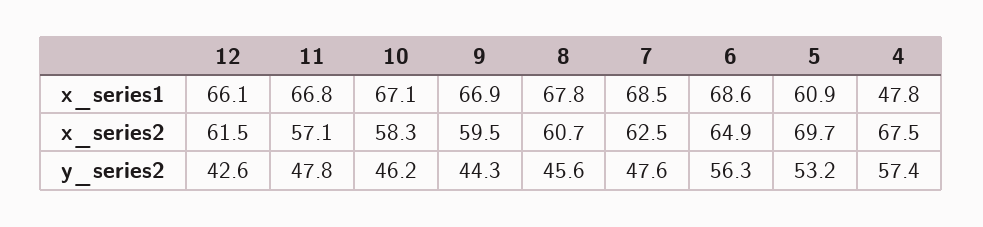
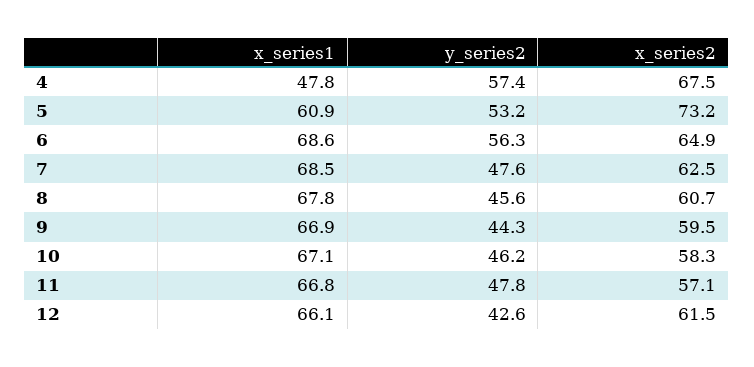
5, x_series2: 69.7 -> 73.2

